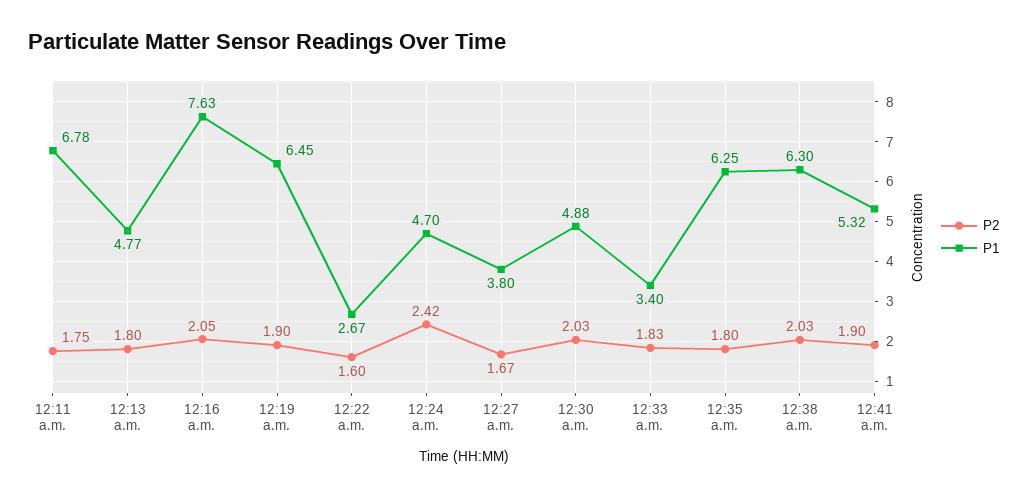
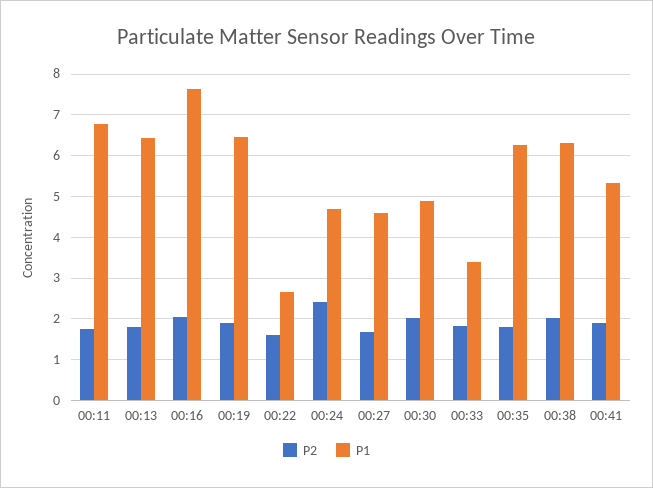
P1, 12:13 a.m.: 4.77 -> 6.4
P1, 12:27 a.m.: 3.8 -> 4.6

